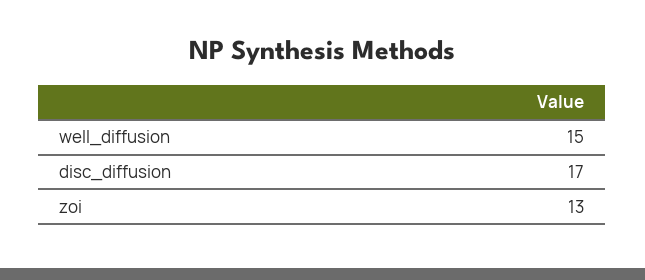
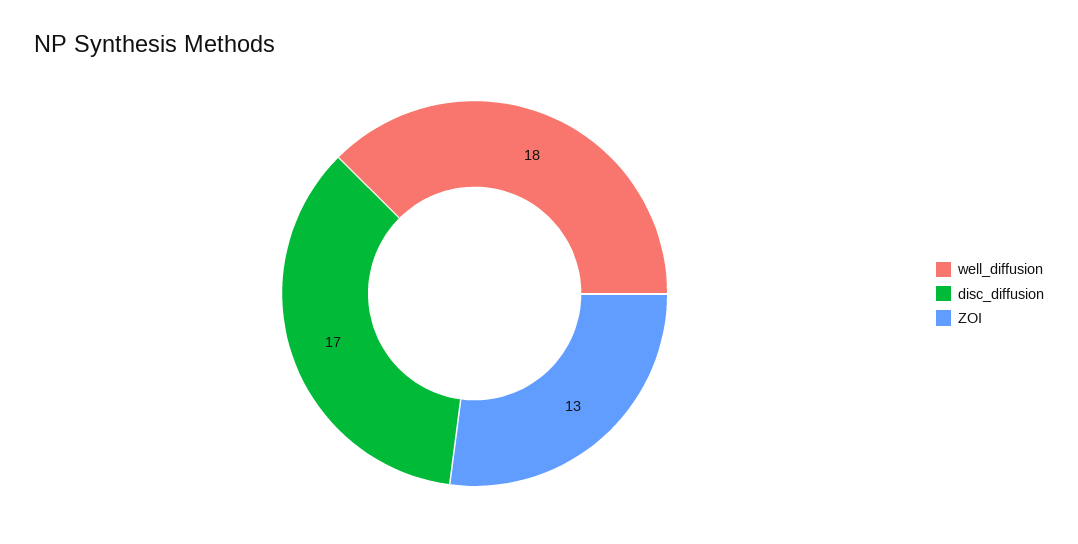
well_diffusion: 15 -> 18

